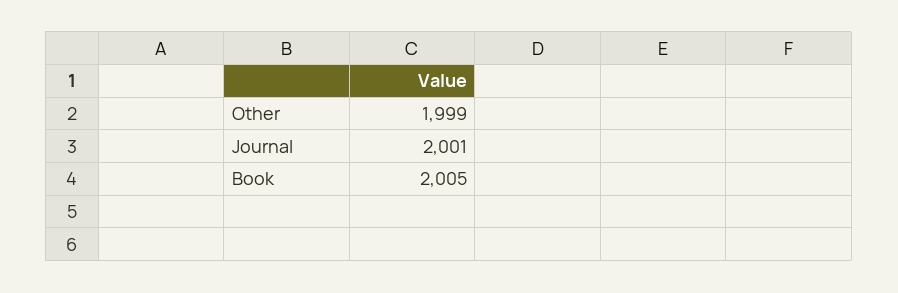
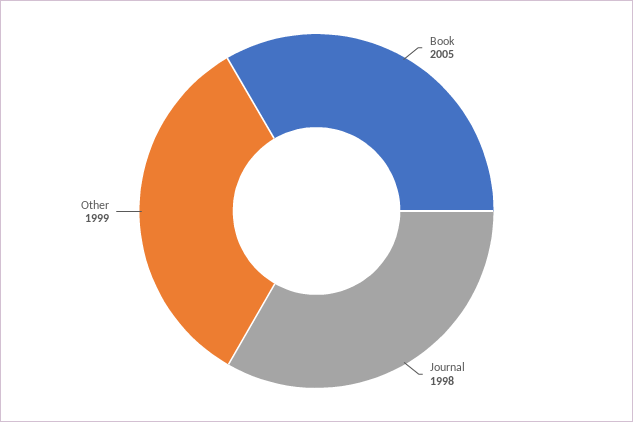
Journal: 2001 -> 1998

